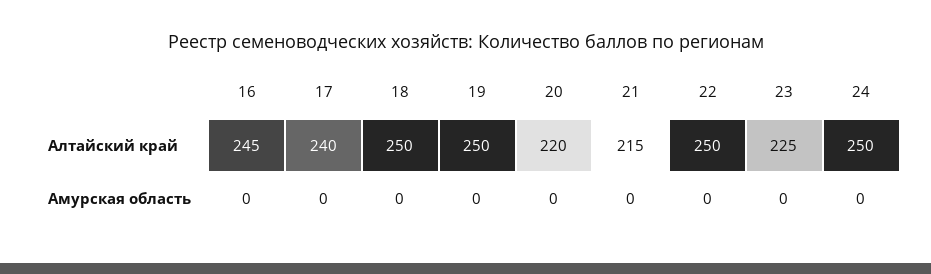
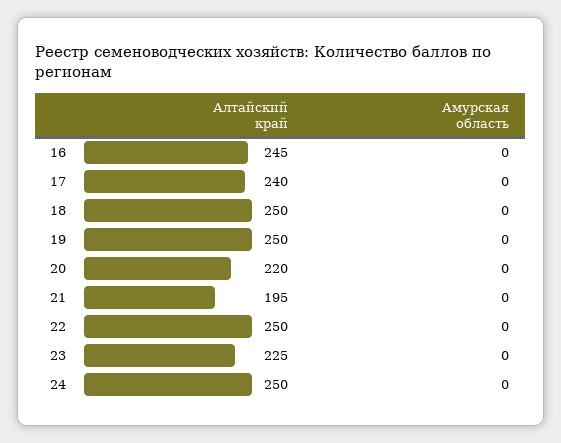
21, Алтайский край: 215 -> 195

